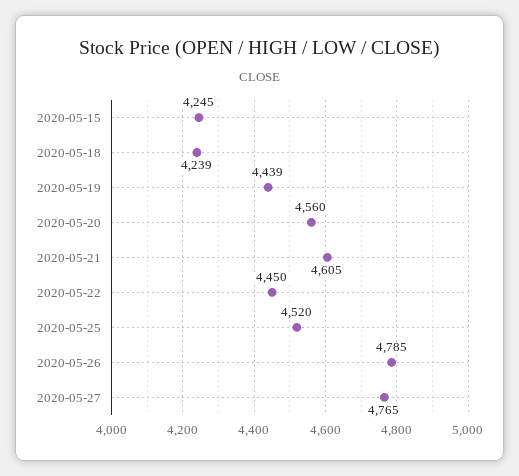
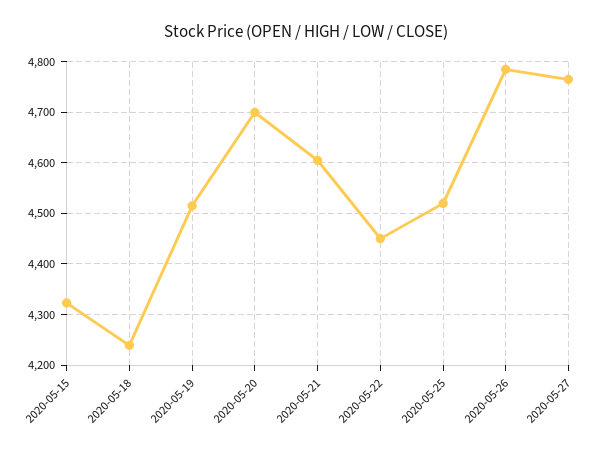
2020-05-15: 4245 -> 4320
2020-05-19: 4439 -> 4520
2020-05-20: 4560 -> 4700

